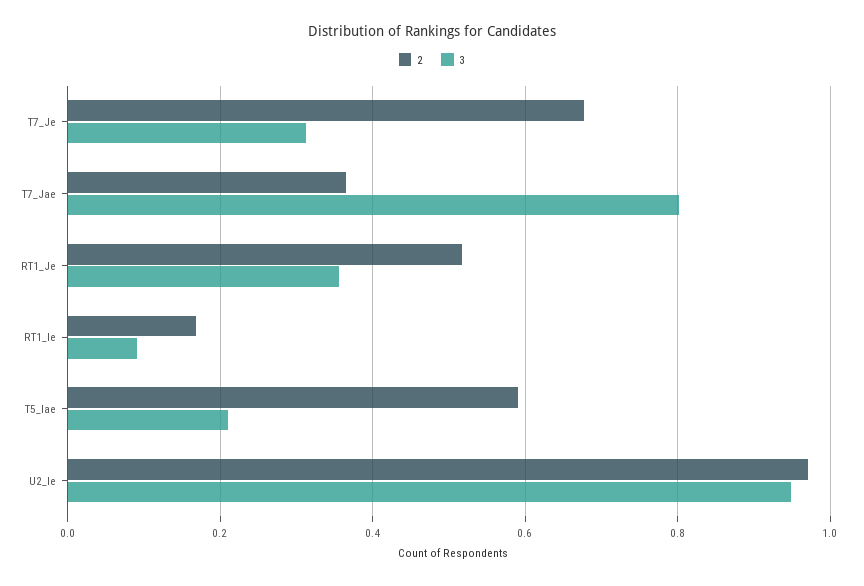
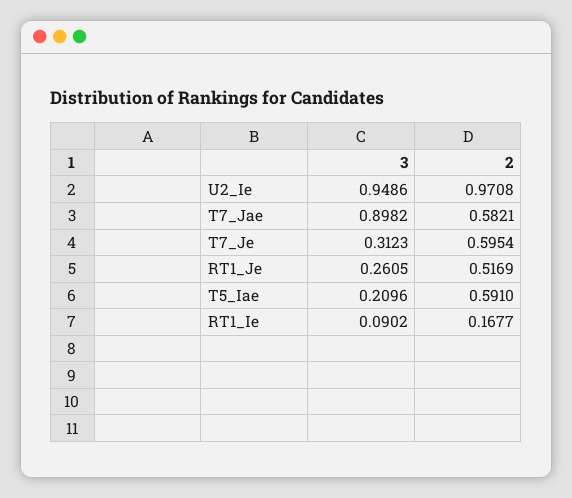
2, T7_Je: 0.68 -> 0.5954
2, T7_Jae: 0.36 -> 0.5821
3, T7_Jae: 0.8 -> 0.8982
3, RT1_Je: 0.36 -> 0.2605

